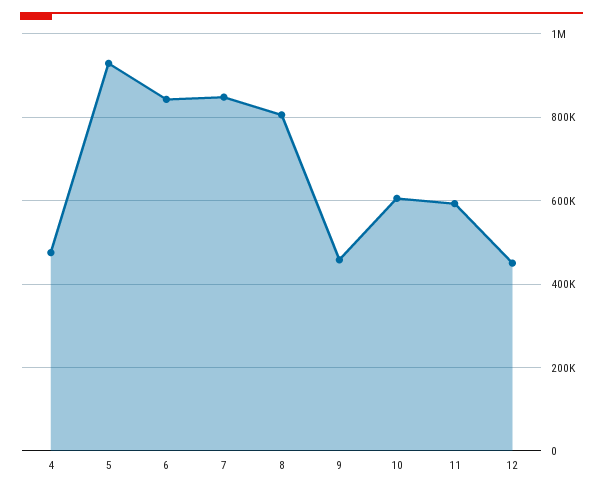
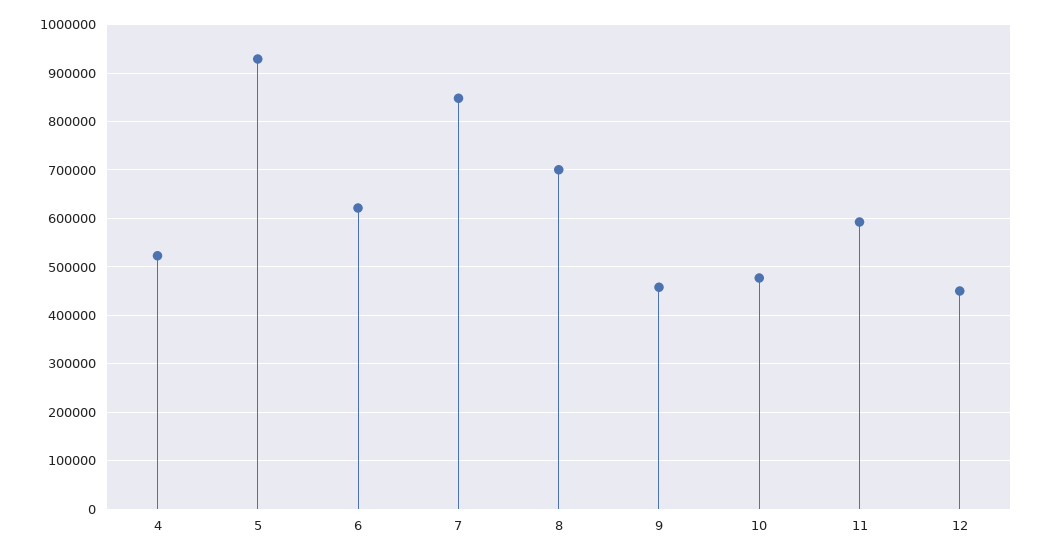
4: 480000 -> 520000
6: 840000 -> 620000
8: 800000 -> 700000
10: 600000 -> 480000

